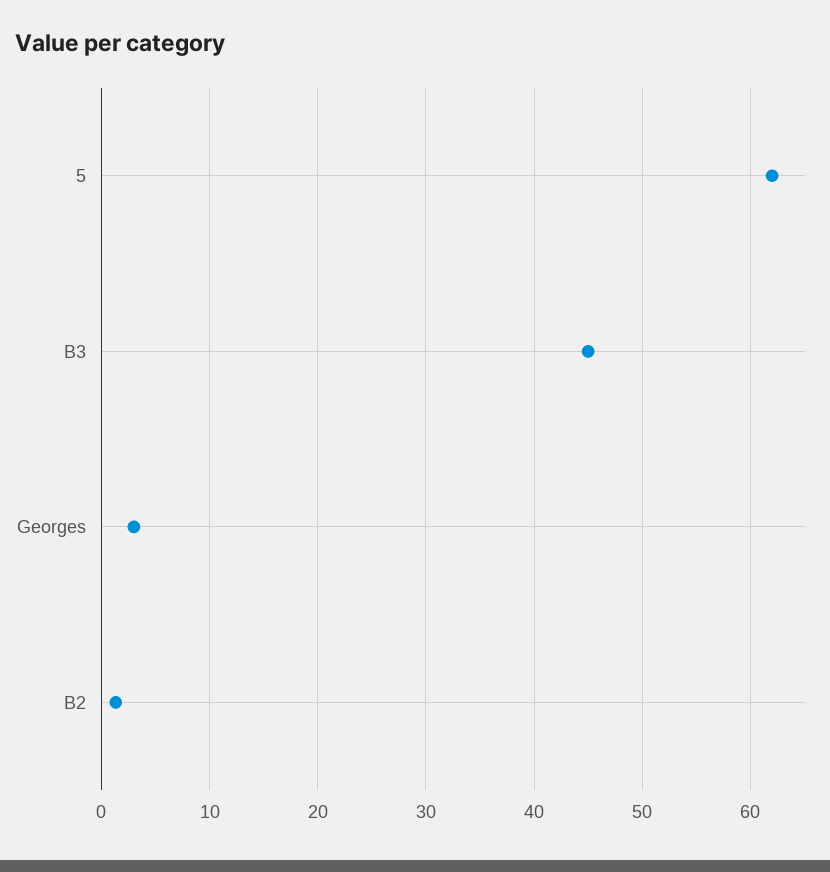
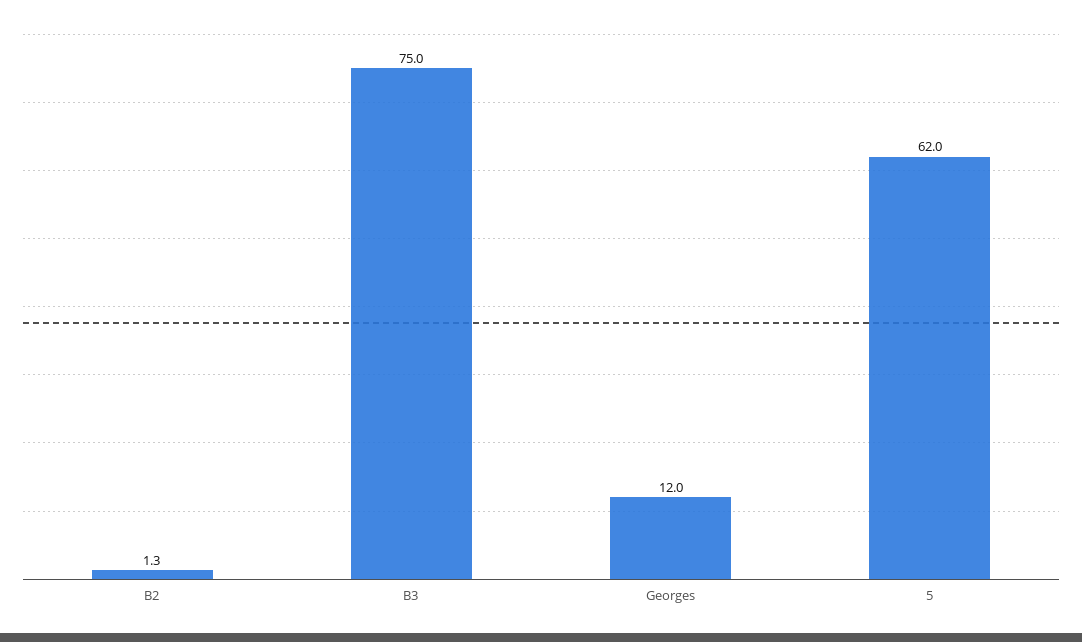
B3: 45 -> 75
Georges: 3 -> 12

